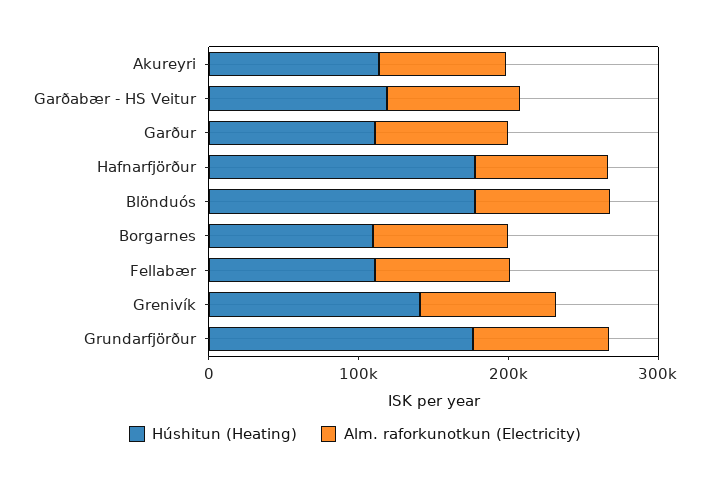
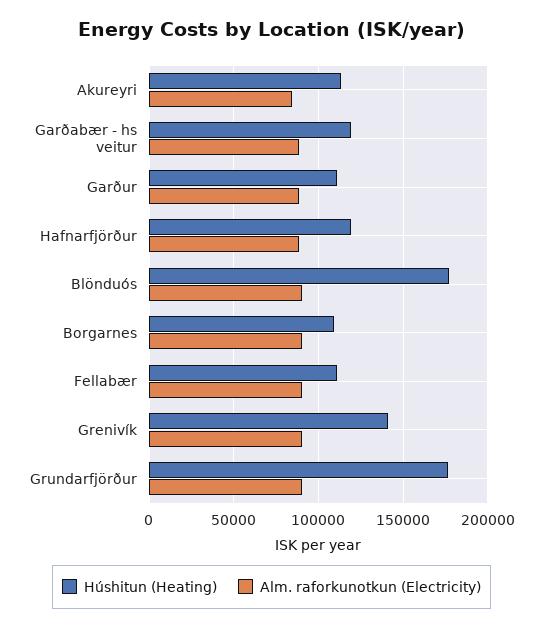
Húshitun (Heating), Hafnarfjörður: 180000 -> 120000

